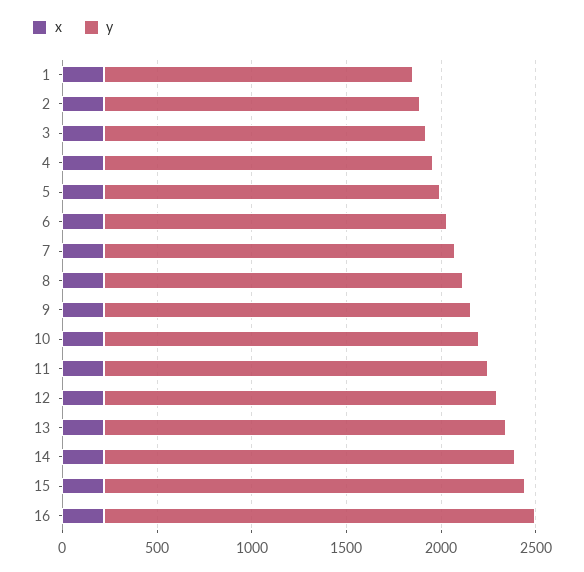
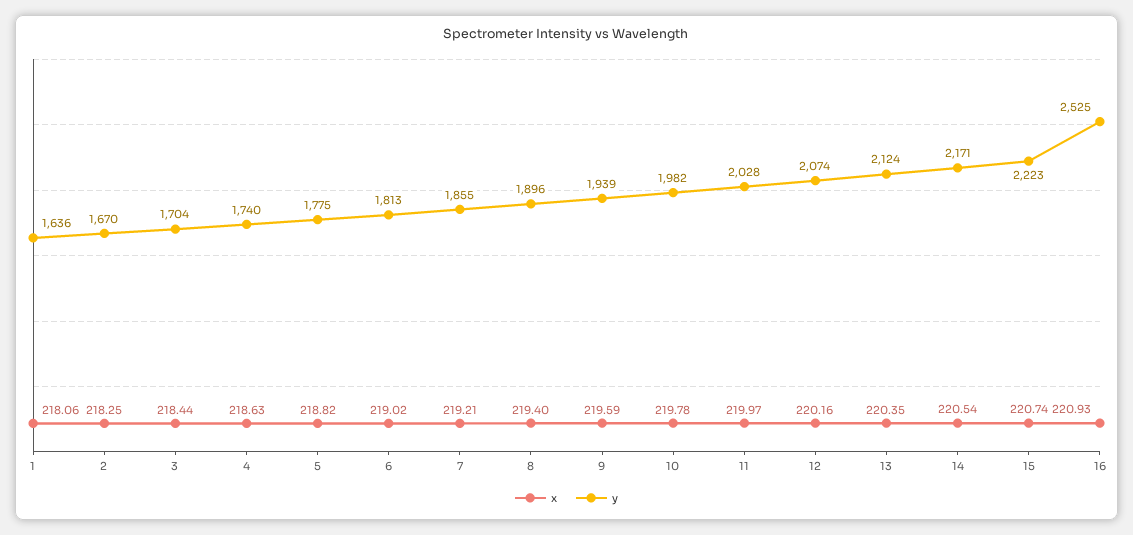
y, 16: 2300 -> 2525

